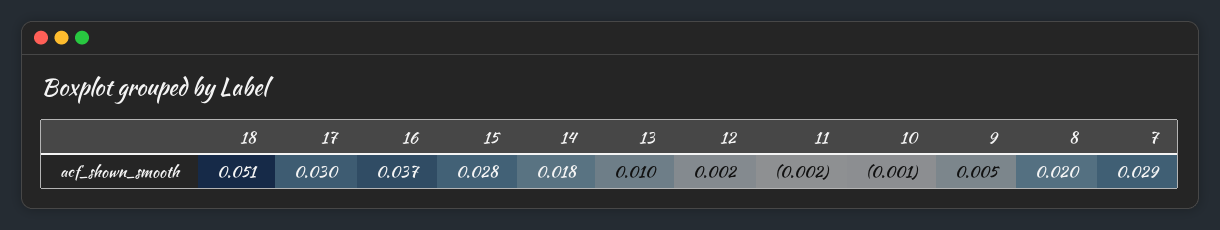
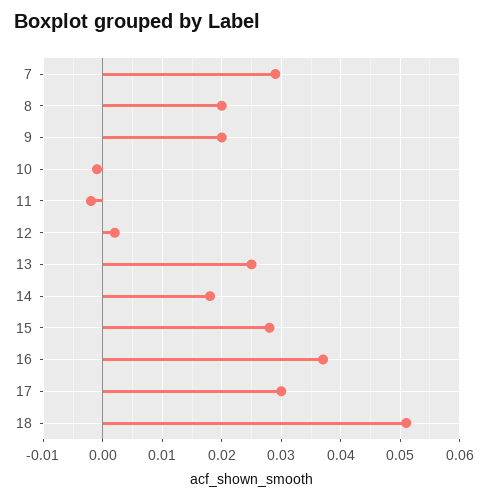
13: 0.01 -> 0.025
9: 0.005 -> 0.02

